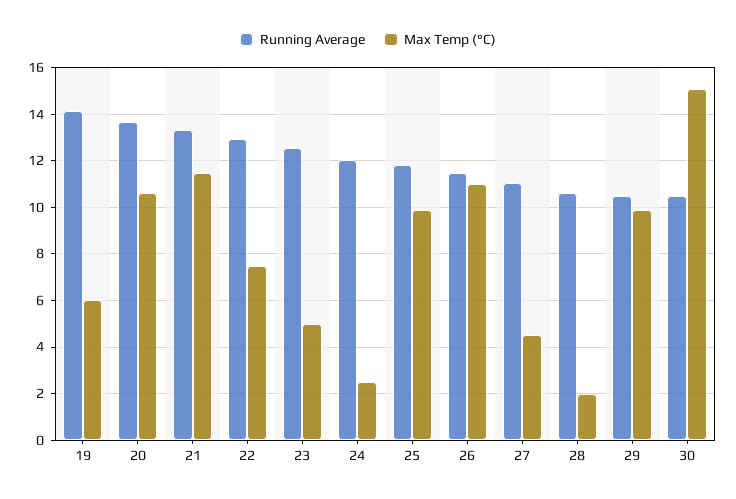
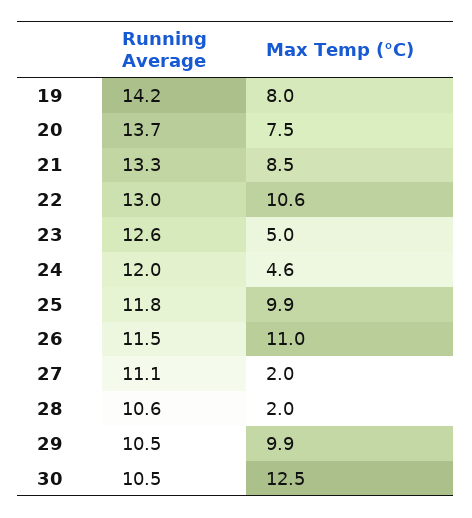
Max Temp (°C), 19: 6 -> 8
Max Temp (°C), 20: 10.5 -> 7.5
Max Temp (°C), 21: 11.5 -> 8.5
Max Temp (°C), 22: 7.5 -> 10.6
Max Temp (°C), 24: 2.5 -> 4.6
Max Temp (°C), 27: 4.5 -> 2
Max Temp (°C), 30: 15 -> 12.5

